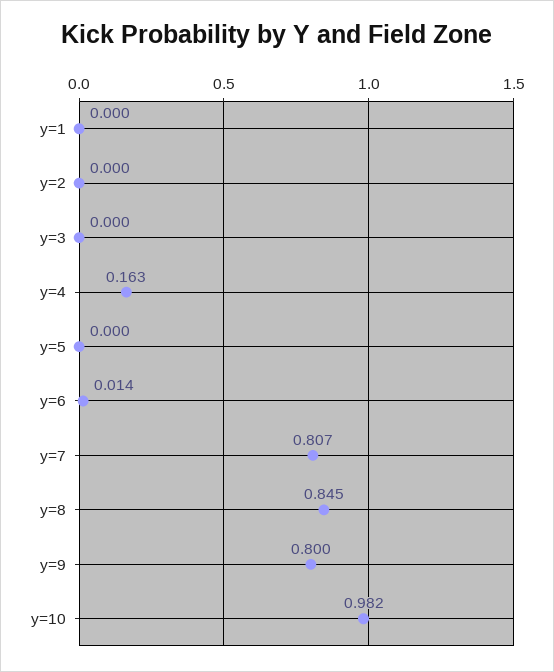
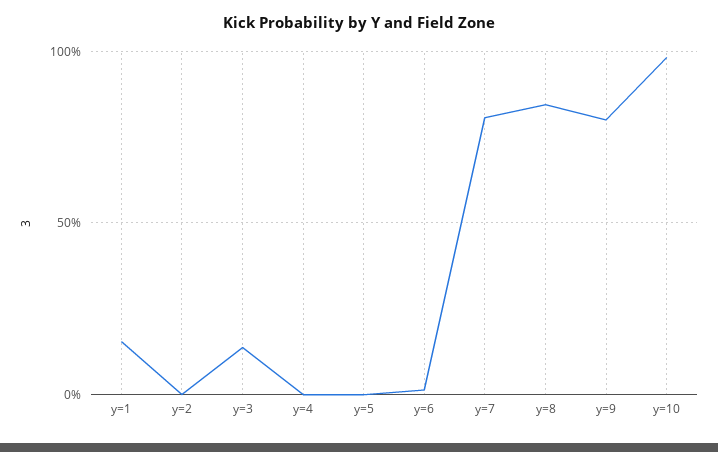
y=1: 0 -> 0.15
y=3: 0 -> 0.15
y=4: 0.163 -> 0

